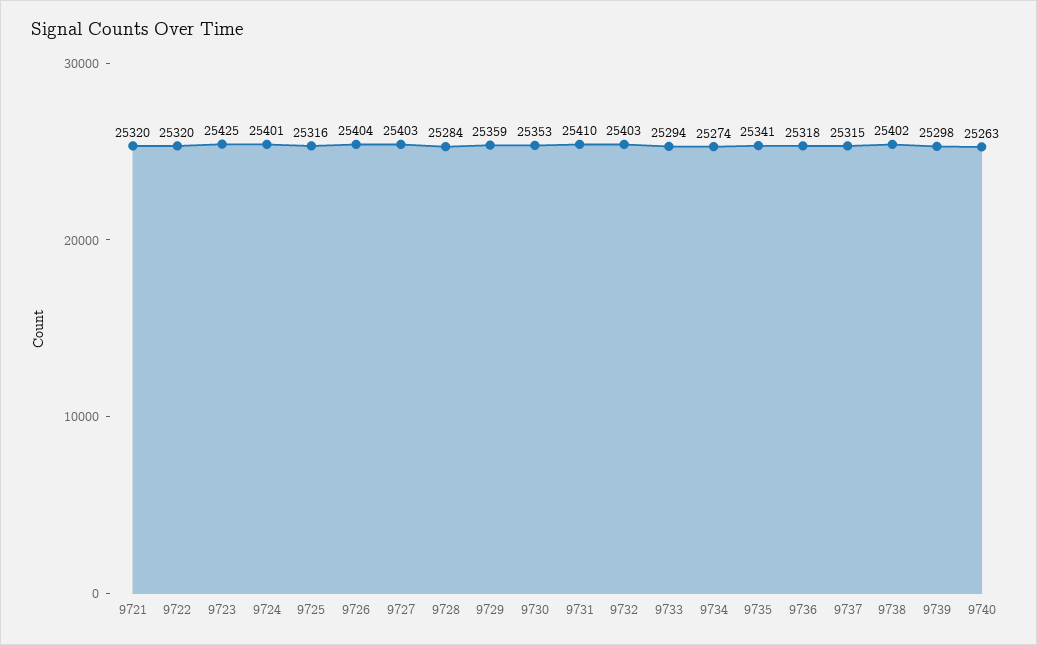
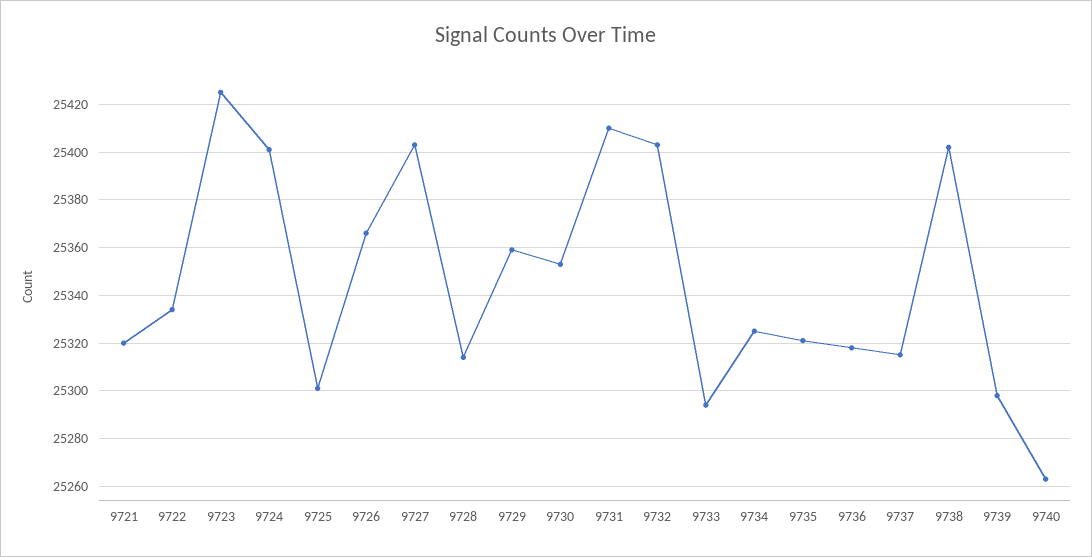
9722: 25320 -> 25335
9725: 25316 -> 25300
9726: 25404 -> 25365
9728: 25284 -> 25315
9734: 25274 -> 25325
9735: 25341 -> 25320

